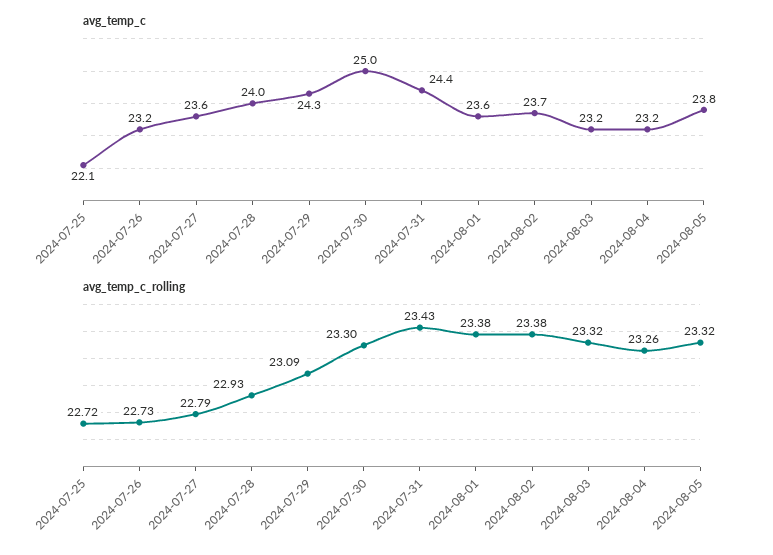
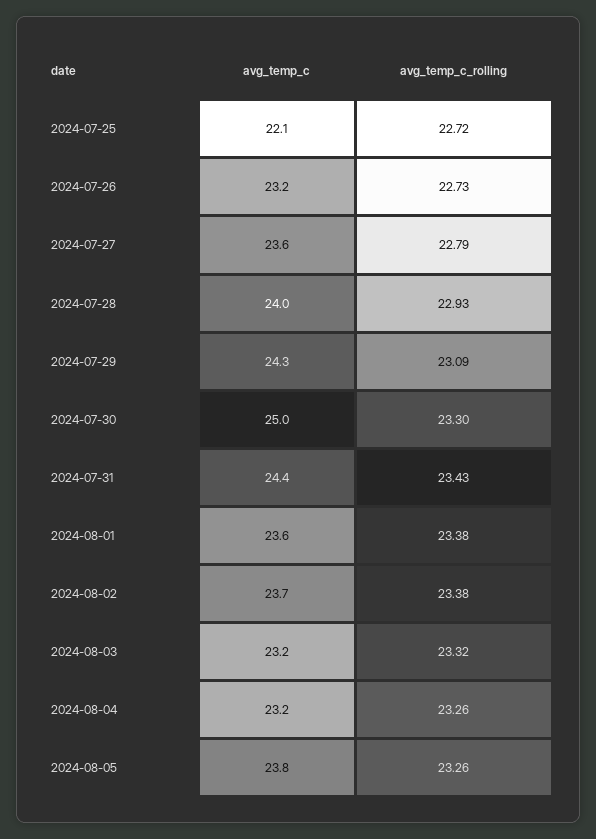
avg_temp_c_rolling, 2024-08-05: 23.32 -> 23.26

